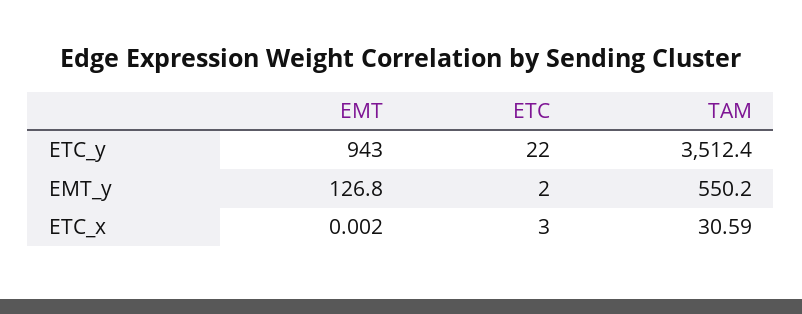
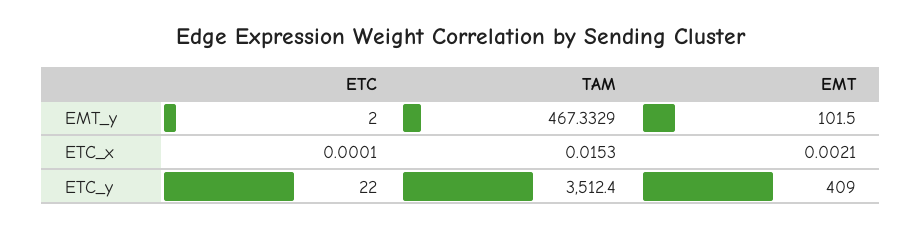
EMT, ETC_y: 943 -> 409
EMT, EMT_y: 126.8 -> 101.5
TAM, EMT_y: 550.2 -> 467.3329
ETC, ETC_x: 3 -> 0.0001
TAM, ETC_x: 30.59 -> 0.0153

